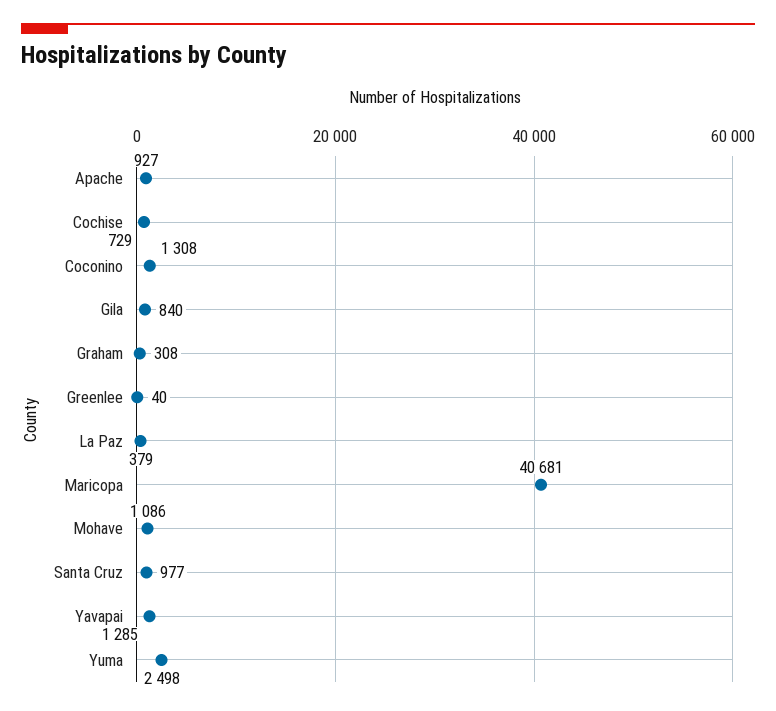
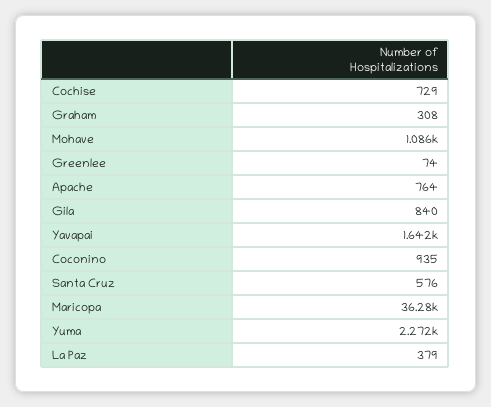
Apache: 927 -> 764
Coconino: 1308 -> 935
Greenlee: 40 -> 74
Maricopa: 40681 -> 36280
Santa Cruz: 977 -> 576
Yavapai: 1285 -> 1642
Yuma: 2498 -> 2272

